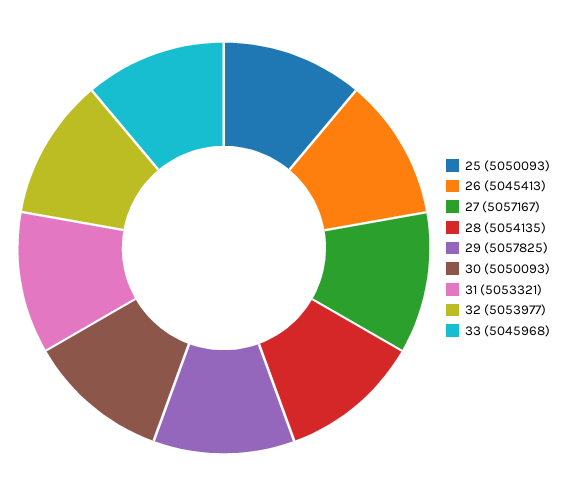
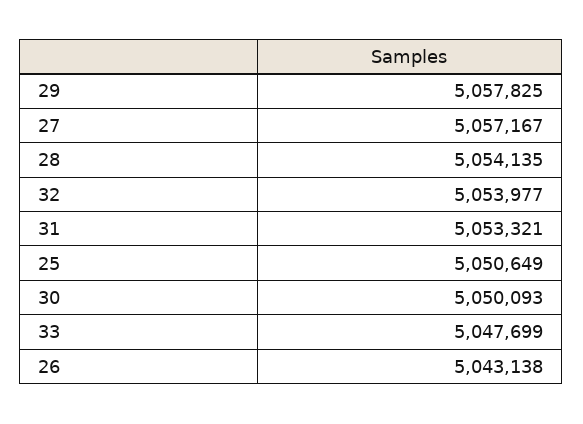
25: 5050093 -> 5050649
26: 5045413 -> 5043138
33: 5045968 -> 5047699

